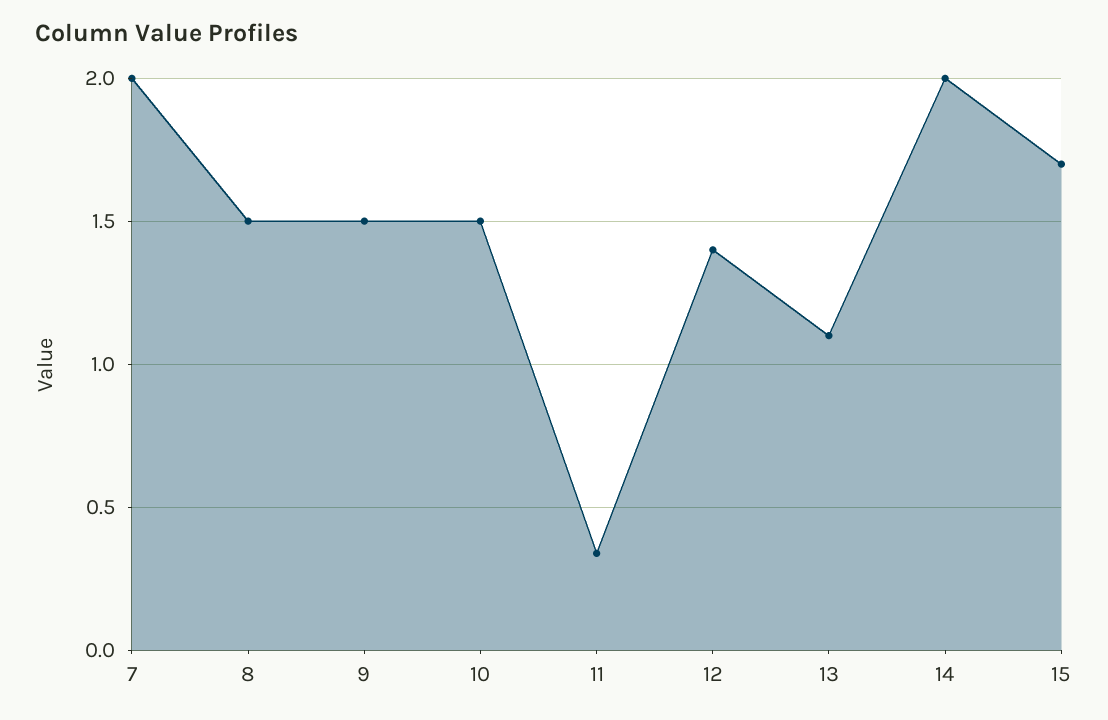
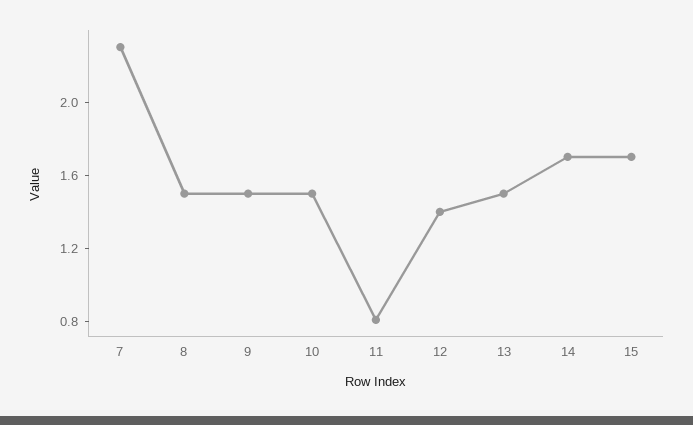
7: 2 -> 2.3
11: 0.35 -> 0.8
13: 1.1 -> 1.5
14: 2 -> 1.7

